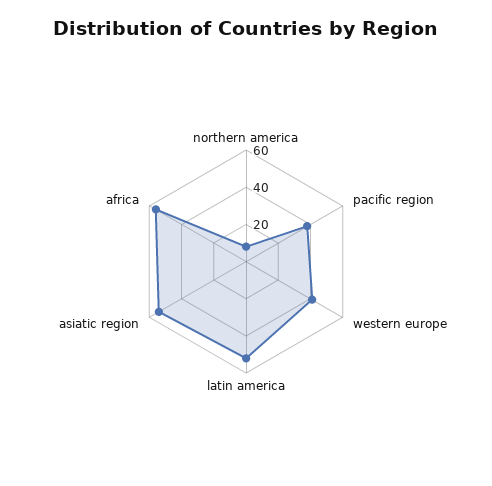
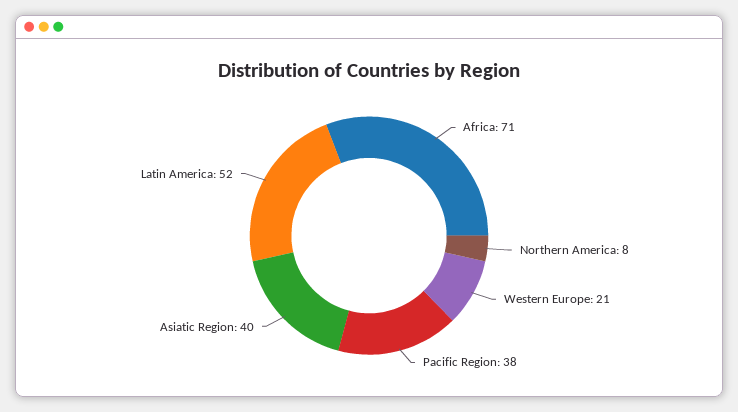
western europe: 40 -> 21
asiatic region: 55 -> 40
africa: 55 -> 71

